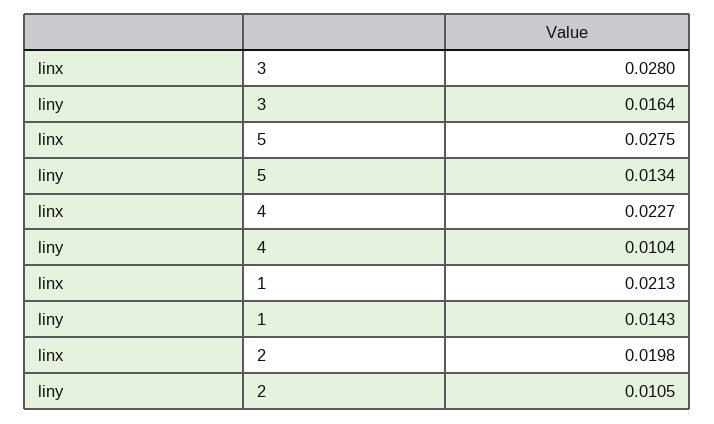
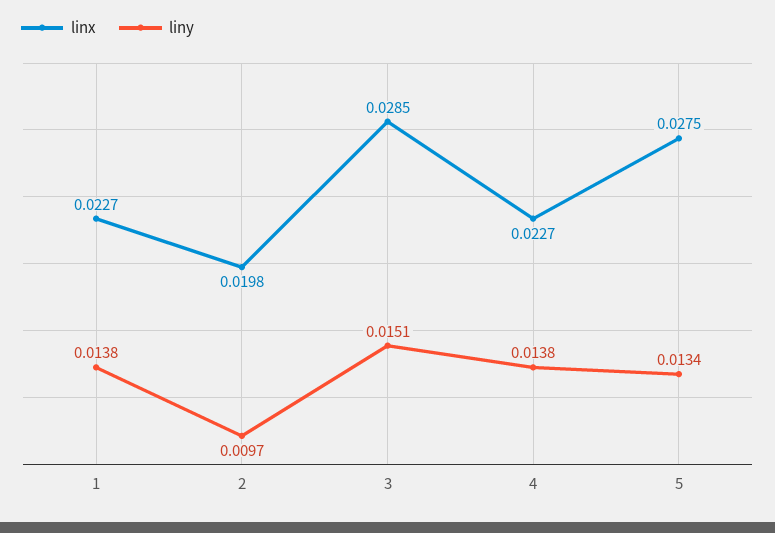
linx, 3: 0.028 -> 0.0285
liny, 3: 0.0164 -> 0.0151
liny, 4: 0.0104 -> 0.0138
linx, 1: 0.0213 -> 0.0227
liny, 1: 0.0143 -> 0.0138
liny, 2: 0.0105 -> 0.0097

